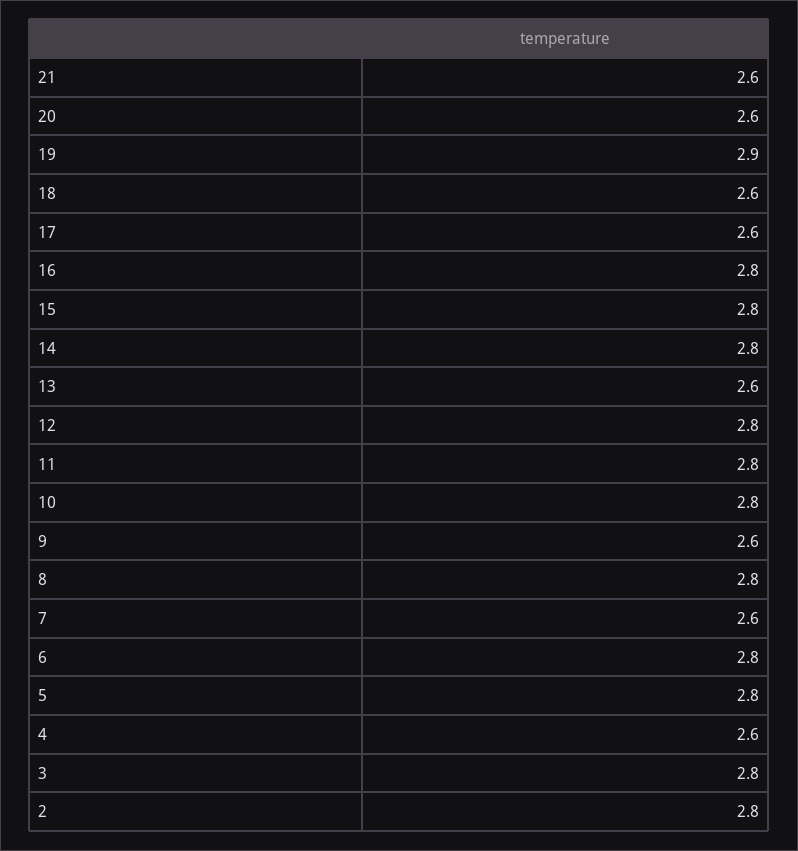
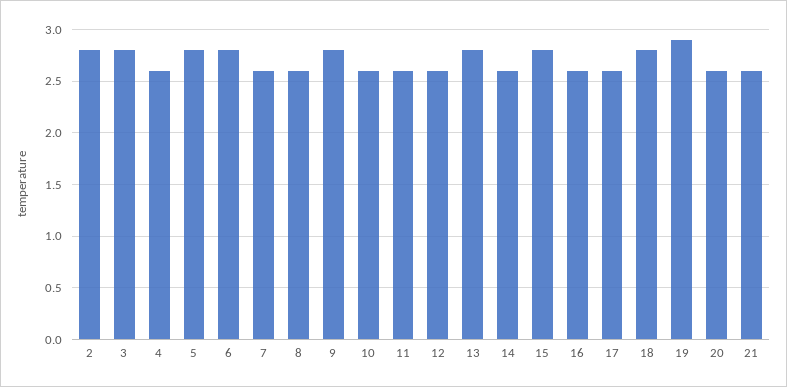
18: 2.6 -> 2.8
16: 2.8 -> 2.6
14: 2.8 -> 2.6
13: 2.6 -> 2.8
12: 2.8 -> 2.6
11: 2.8 -> 2.6
10: 2.8 -> 2.6
9: 2.6 -> 2.8
8: 2.8 -> 2.6

